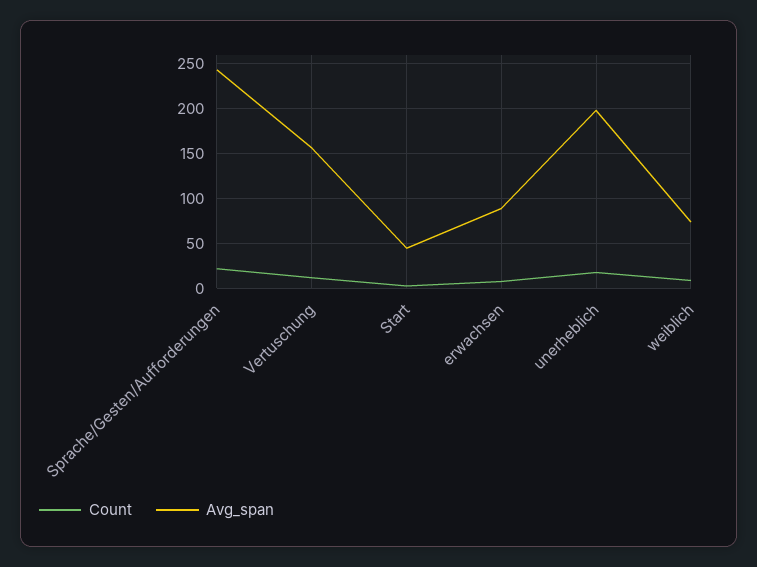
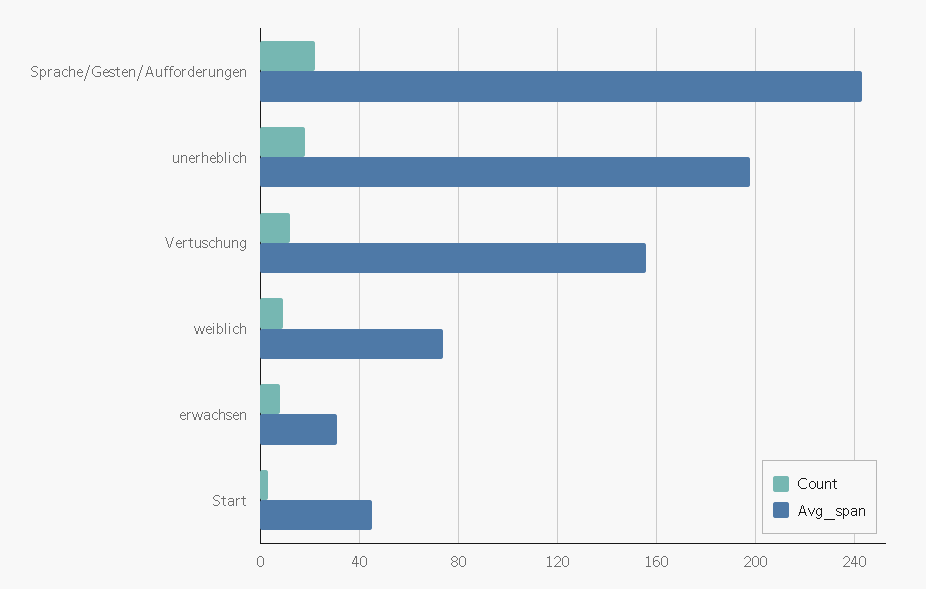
Avg_span, erwachsen: 90 -> 30

